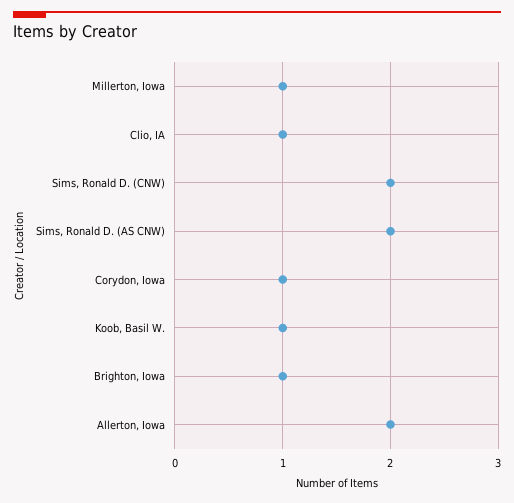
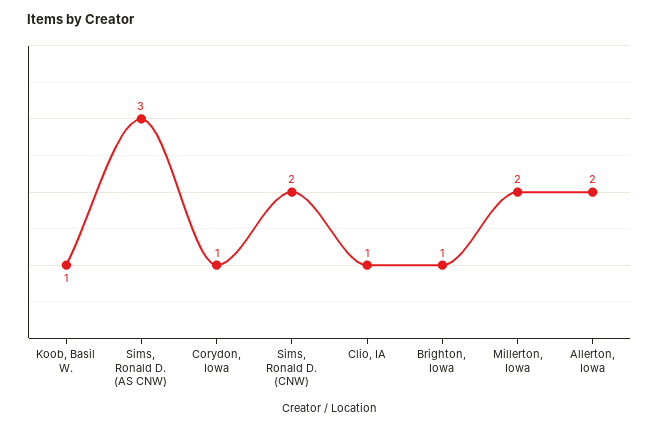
Millerton, Iowa: 1 -> 2
Sims, Ronald D. (AS CNW): 2 -> 3

